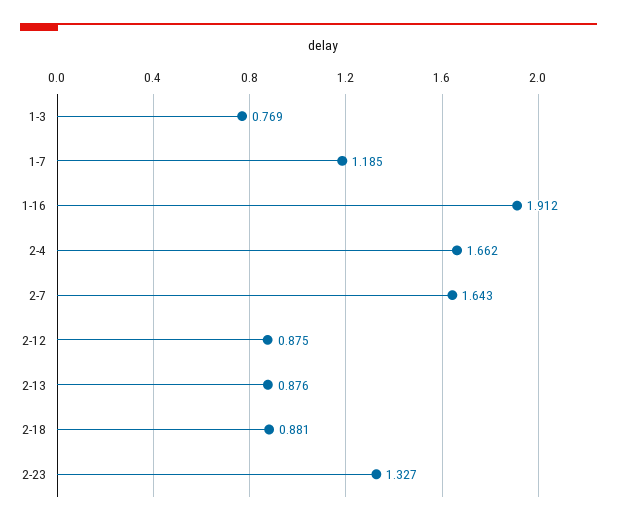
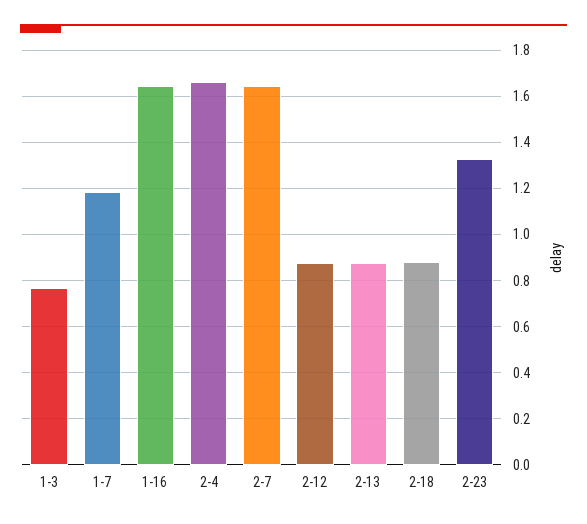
1-16: 1.912 -> 1.65

